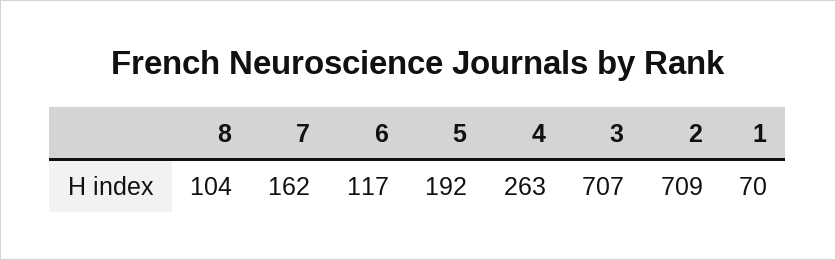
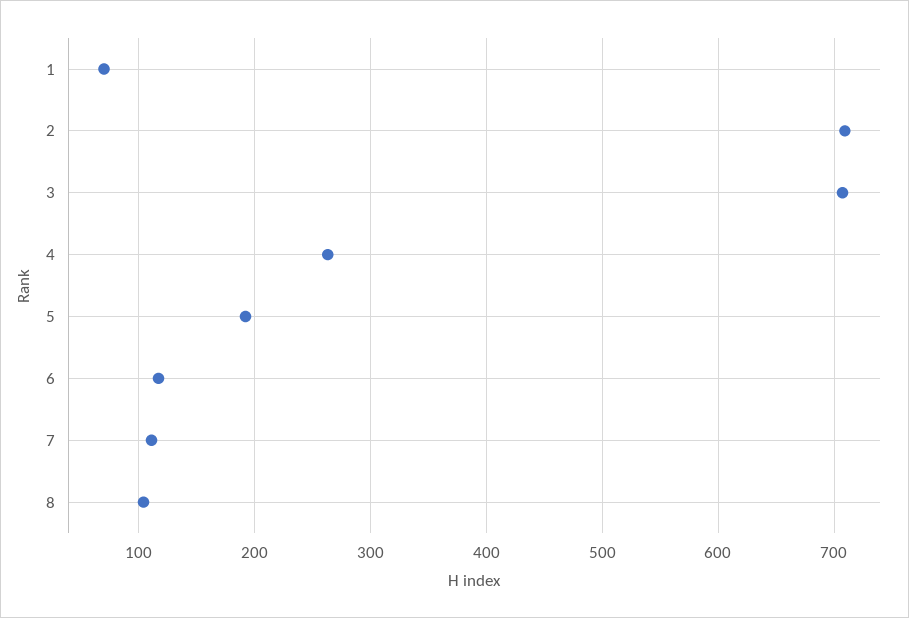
7: 162 -> 110

